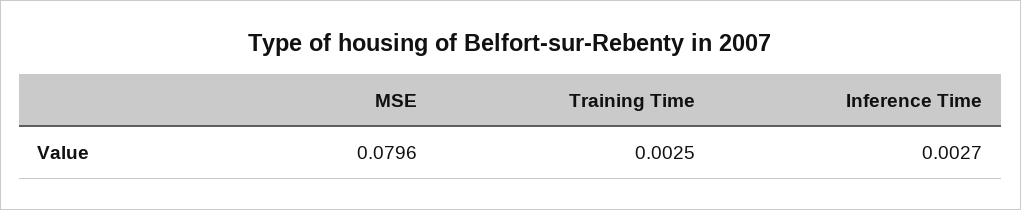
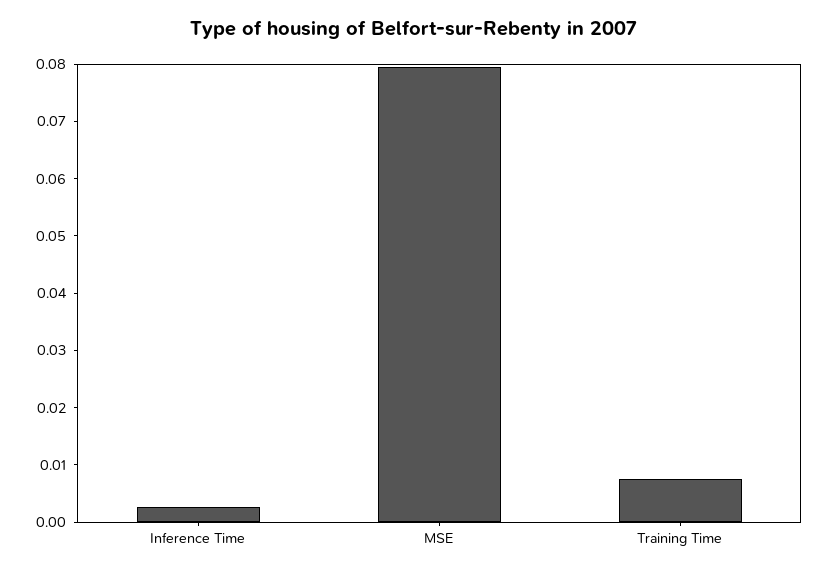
Training Time: 0.0025 -> 0.008

